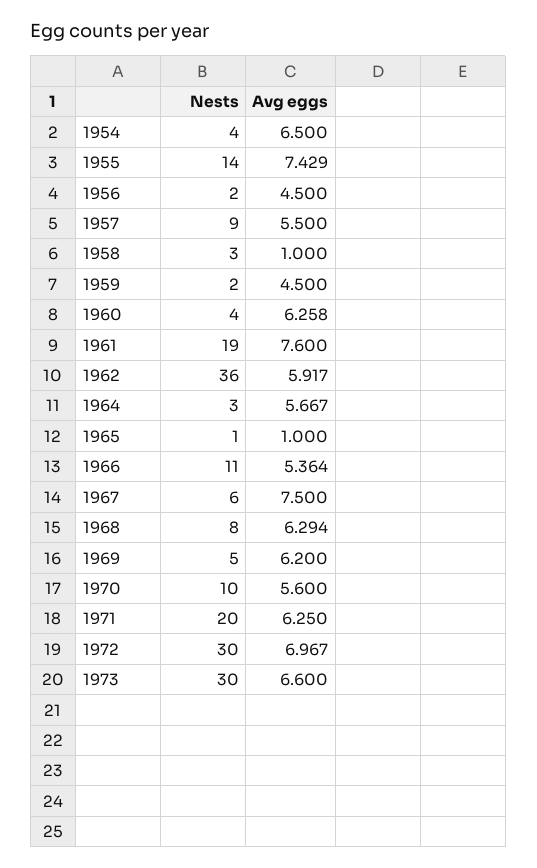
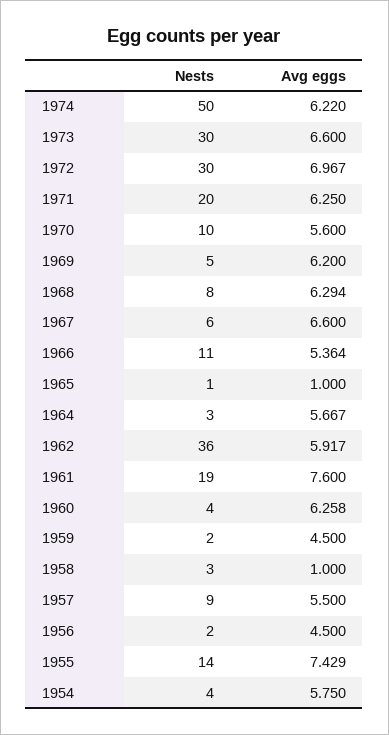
Avg eggs, 1954: 6.5 -> 5.75
Avg eggs, 1967: 7.5 -> 6.6
Nests, 1974: none -> 50
Avg eggs, 1974: none -> 6.22

